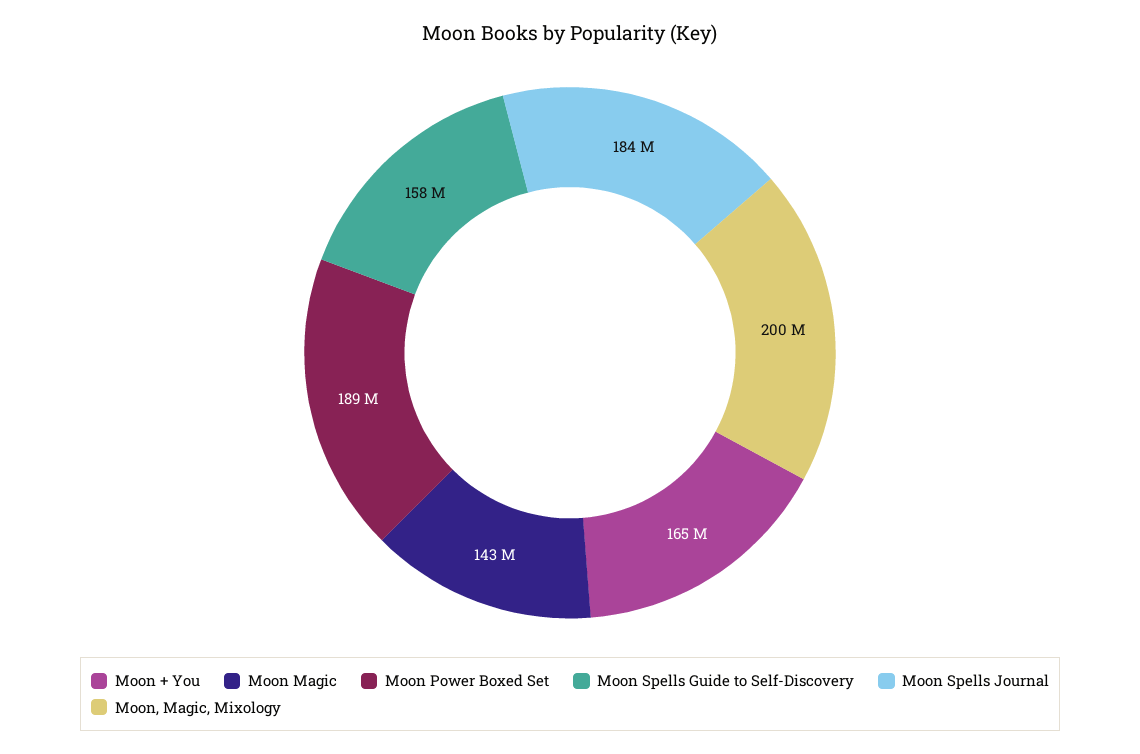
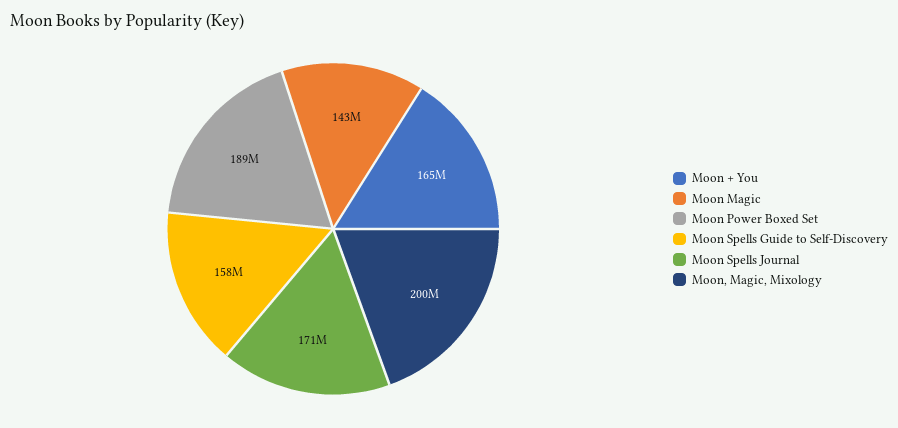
Moon Spells Journal: 184000000 -> 171000000

